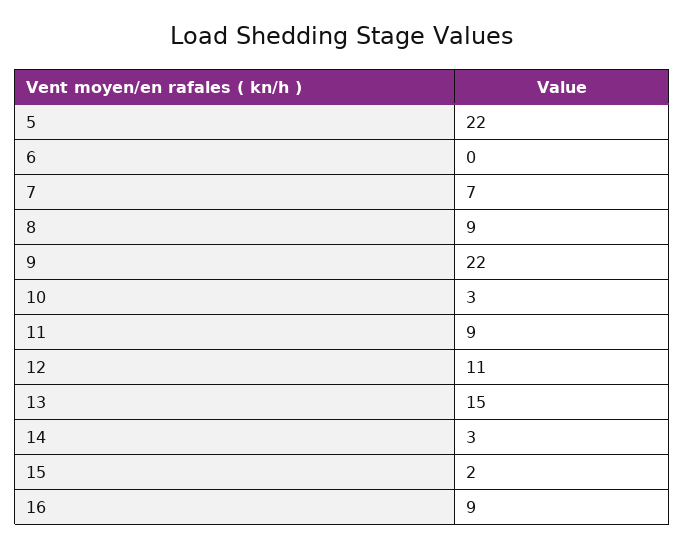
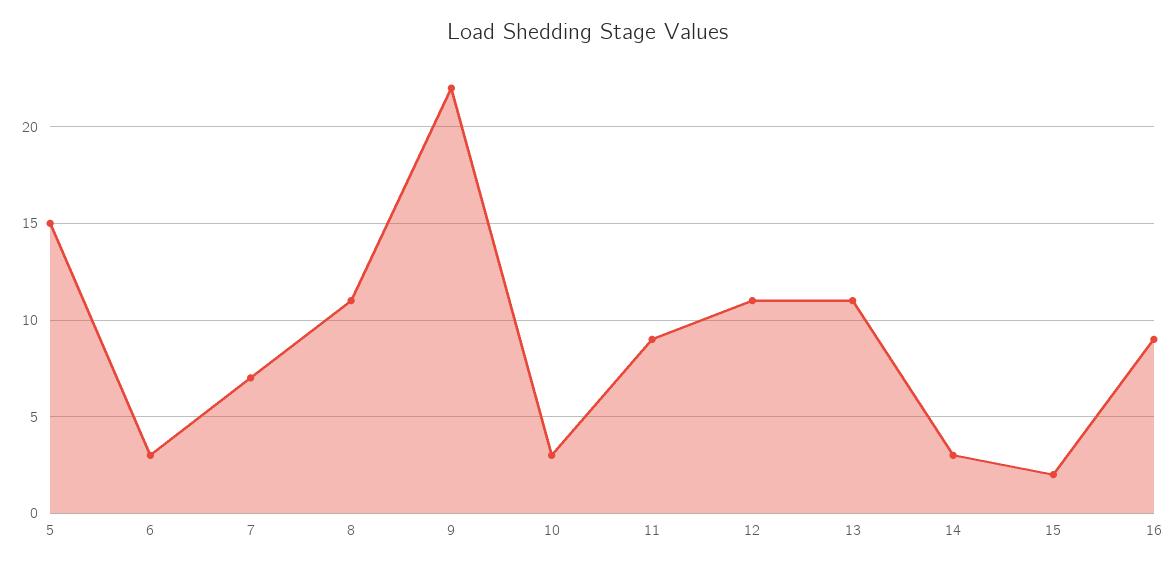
5: 22 -> 15
6: 0 -> 3
8: 9 -> 11
13: 15 -> 11

